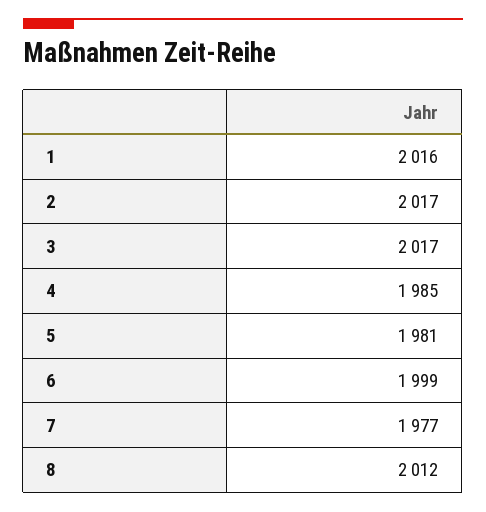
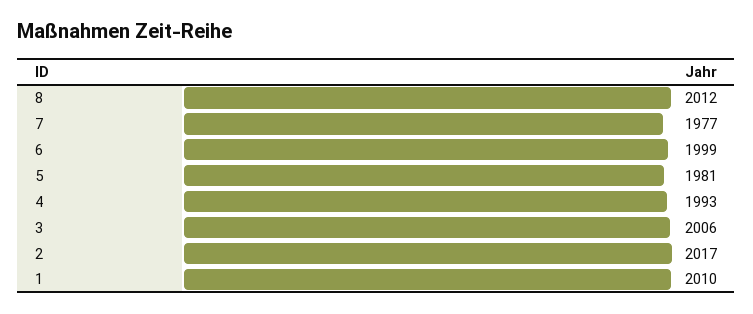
1: 2016 -> 2010
3: 2017 -> 2006
4: 1985 -> 1993

